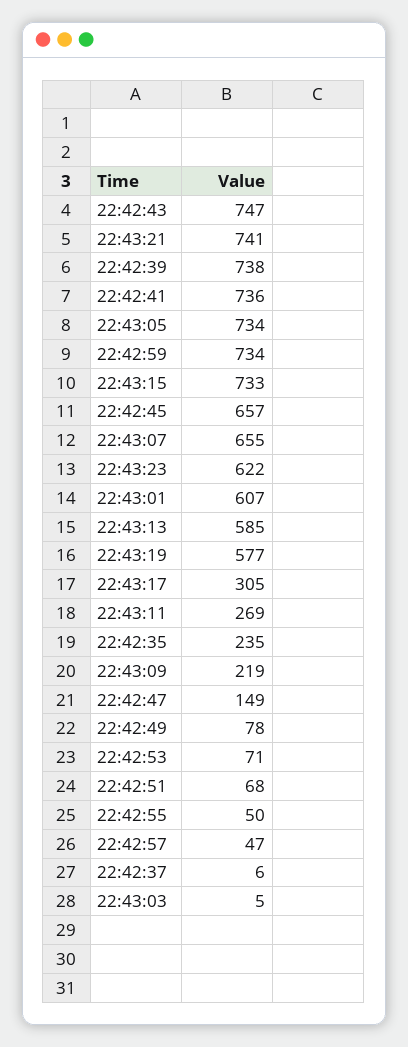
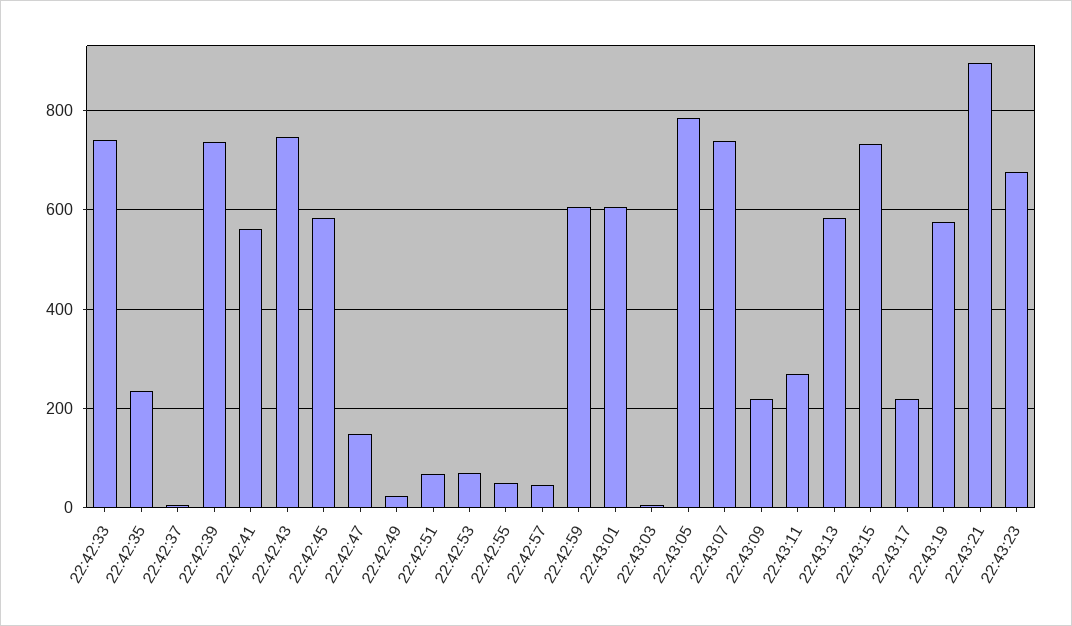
22:43:21: 741 -> 900
22:42:41: 736 -> 560
22:43:05: 734 -> 780
22:42:59: 734 -> 600
22:42:45: 657 -> 580
22:43:07: 655 -> 740
22:43:23: 622 -> 680
22:43:17: 305 -> 220
22:42:49: 78 -> 20
22:42:33: none -> 740

